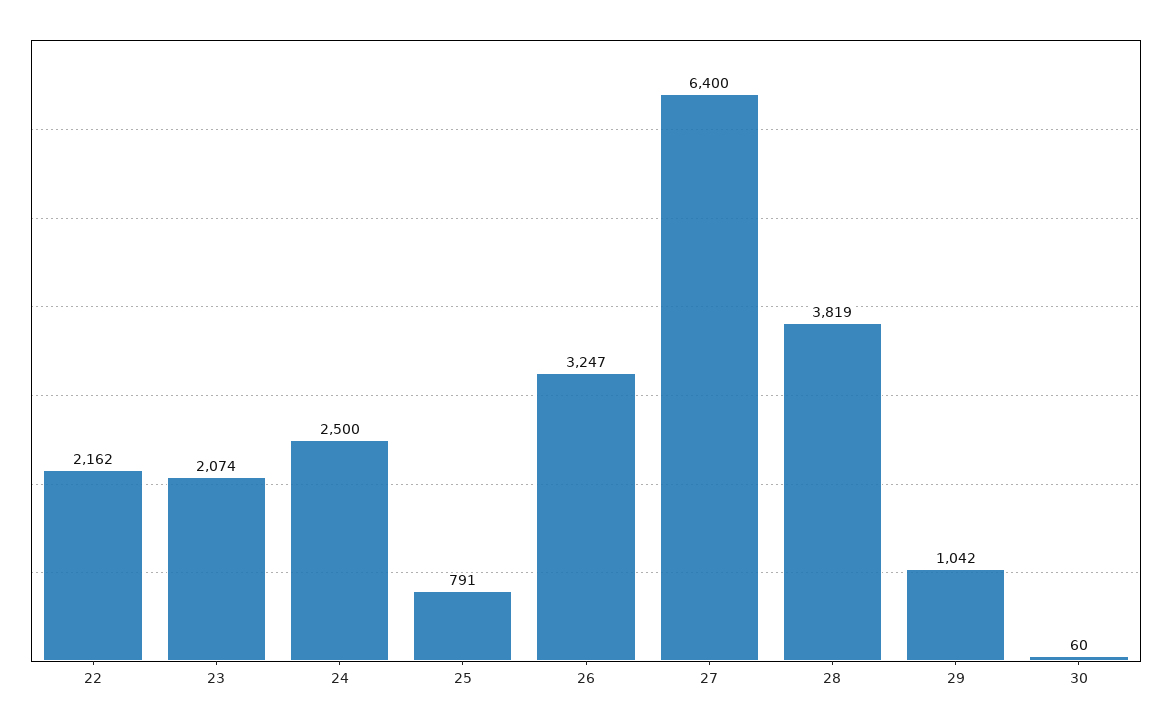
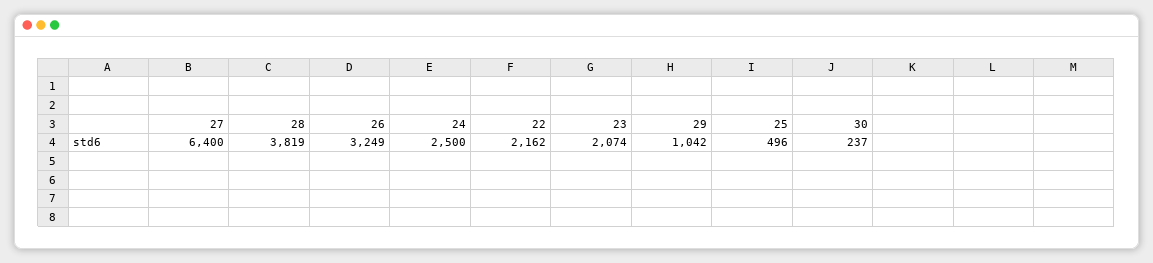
25: 791 -> 496
26: 3247 -> 3249
30: 60 -> 237

